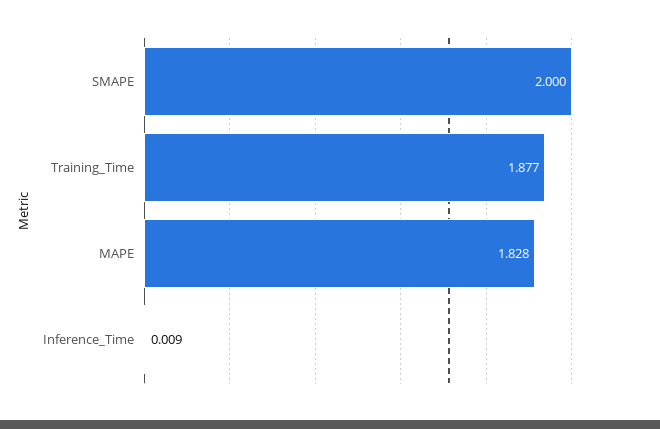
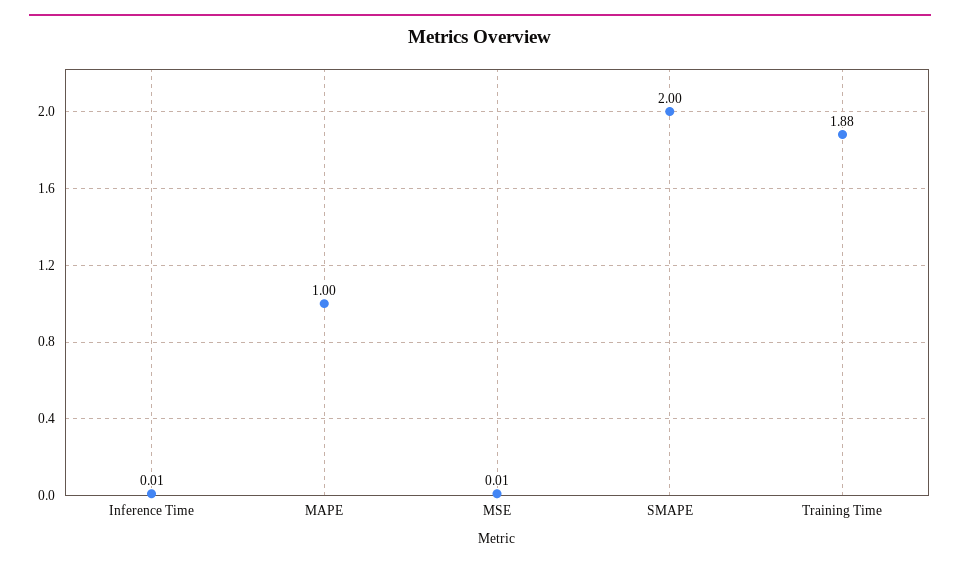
MAPE: 1.828 -> 1
MSE: none -> 0.01

